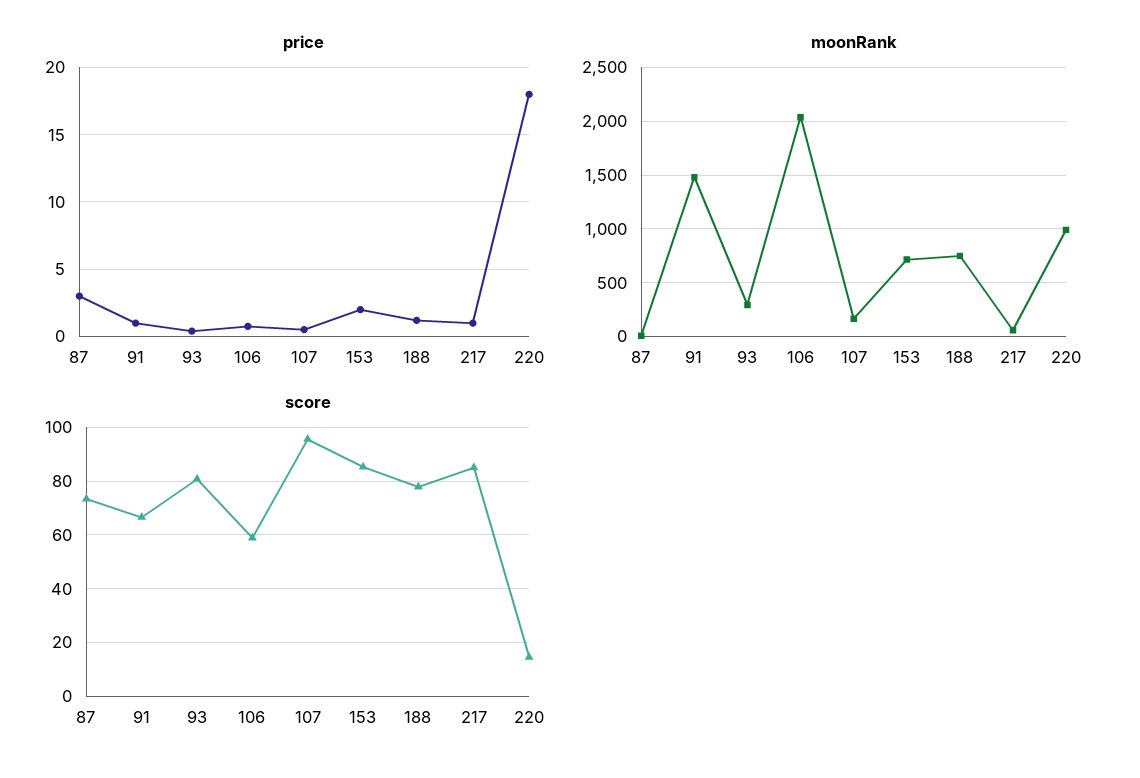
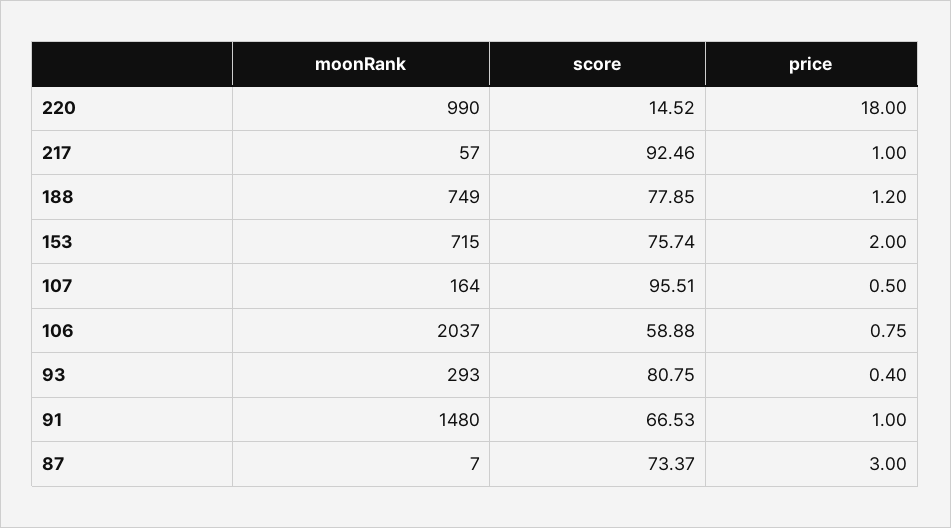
score, 153: 85 -> 75.74
score, 217: 85 -> 92.46

